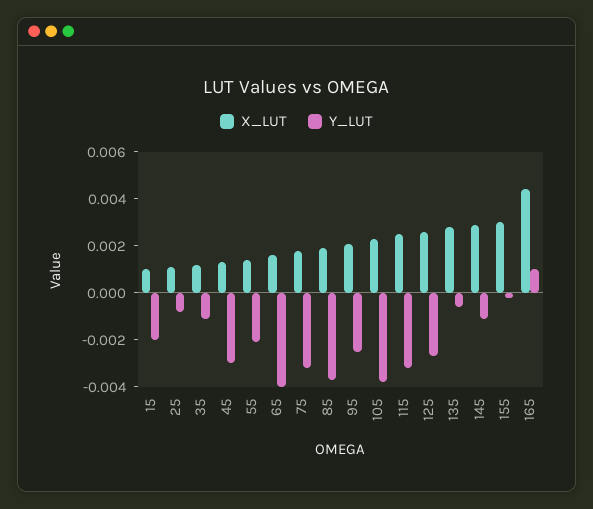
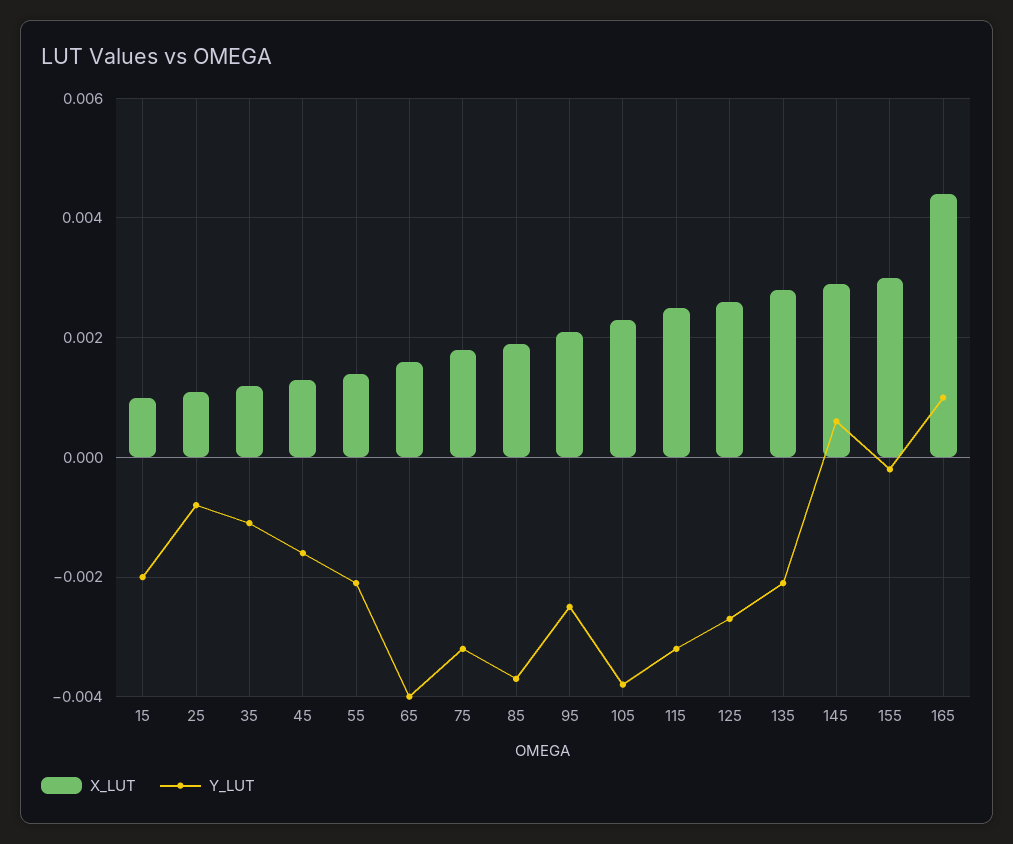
Y_LUT, 45: -0.003 -> -0.0015
Y_LUT, 135: -0.0005 -> -0.002
Y_LUT, 145: -0.001 -> 0.0005

